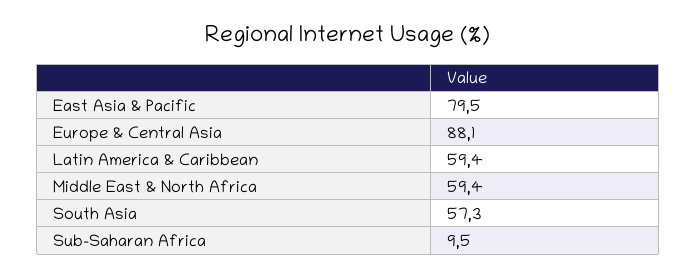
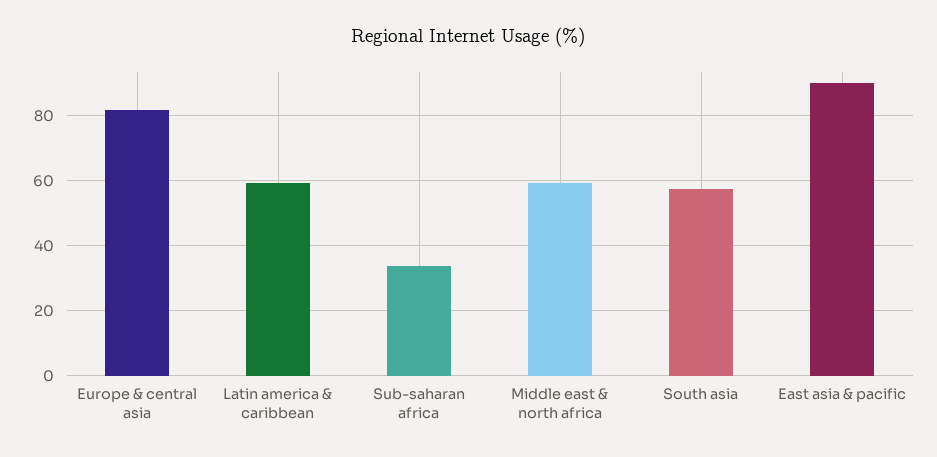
East Asia & Pacific: 79.5 -> 90
Europe & Central Asia: 88.1 -> 82
Sub-Saharan Africa: 9.5 -> 34

